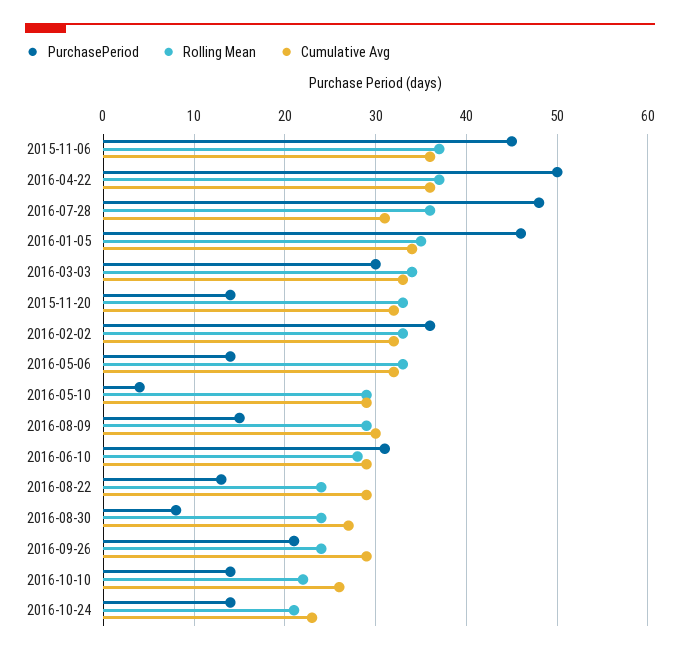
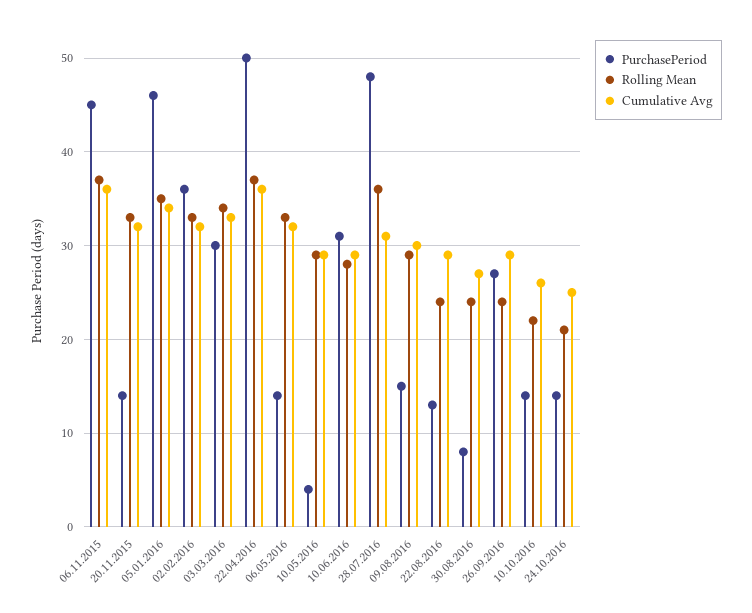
PurchasePeriod, 2016-09-26: 21 -> 27
Cumulative Avg, 2016-10-24: 23 -> 25

